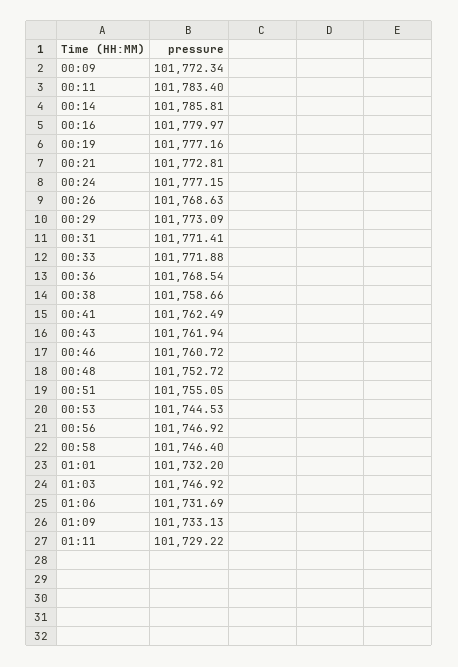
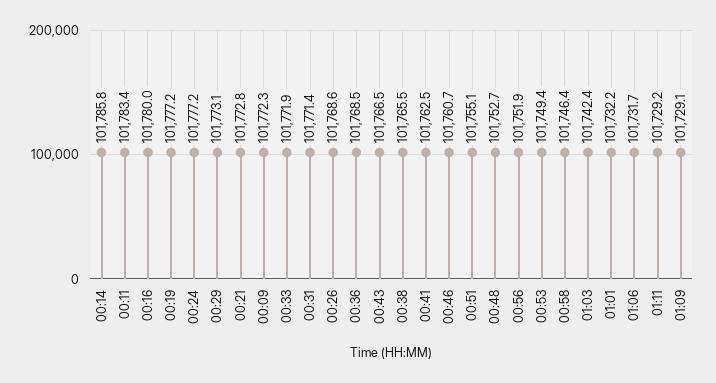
00:38: 101758.66 -> 101765.5
00:43: 101761.94 -> 101766.5
00:53: 101744.53 -> 101749.4
00:56: 101746.92 -> 101751.9
01:03: 101746.92 -> 101742.4
01:09: 101733.13 -> 101729.1

